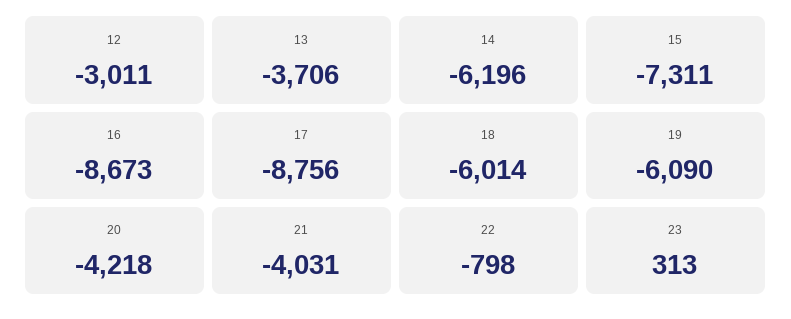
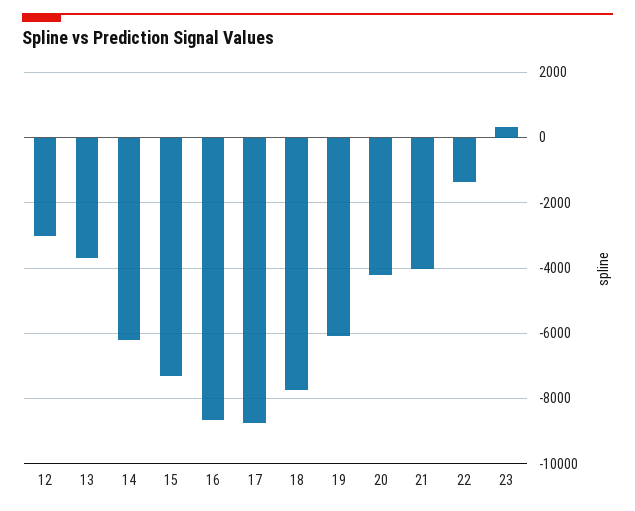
18: -6014 -> -7800
22: -798 -> -1400

